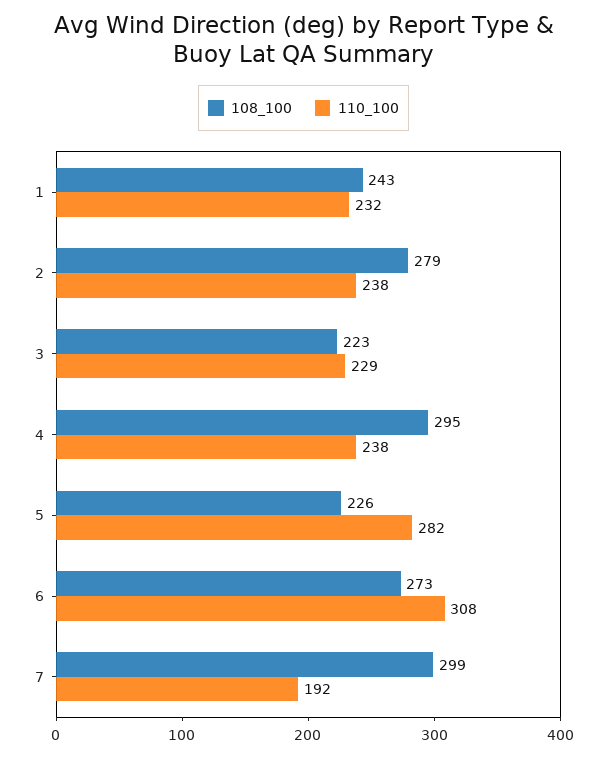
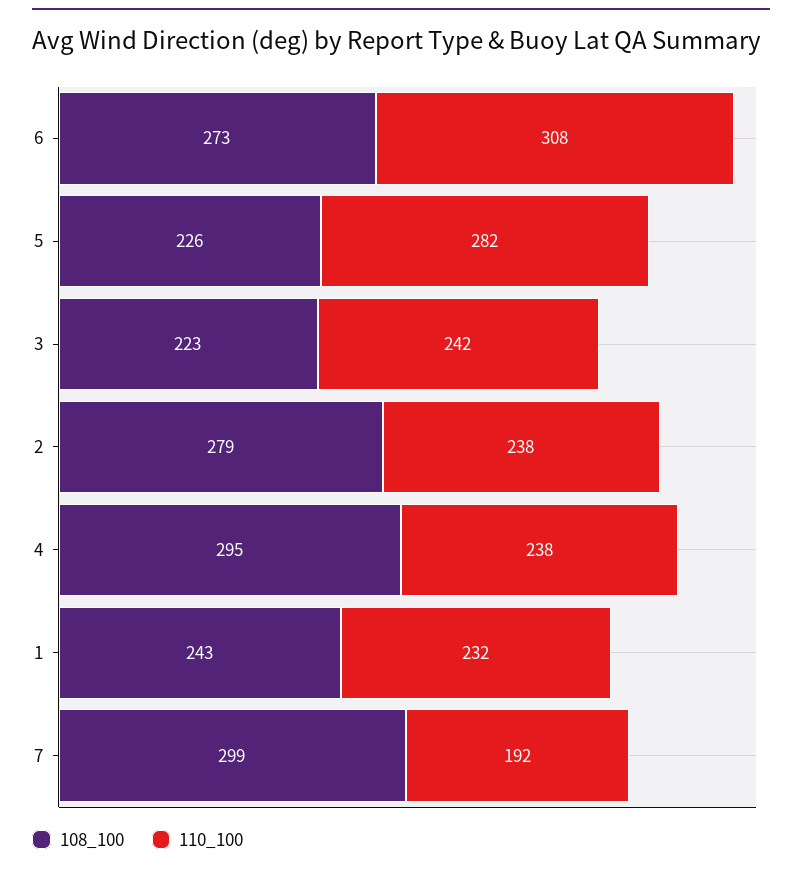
110_100, 3: 229 -> 242

